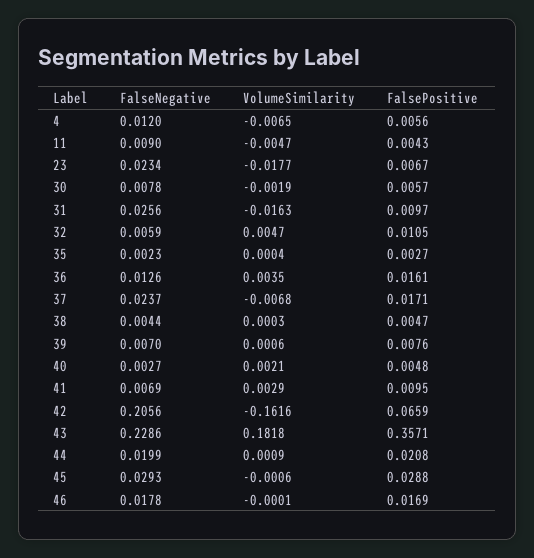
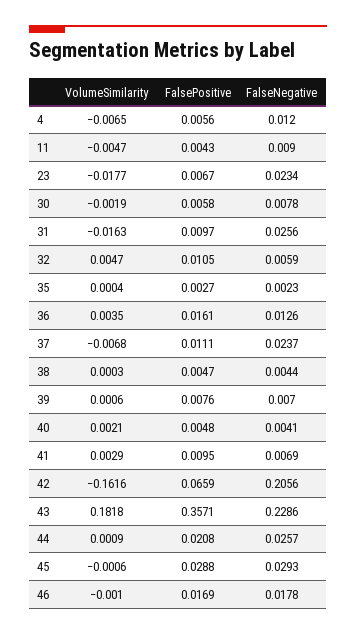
FalsePositive, 30: 0.0057 -> 0.0058
FalsePositive, 37: 0.0171 -> 0.0111
FalseNegative, 40: 0.0027 -> 0.0041
FalseNegative, 44: 0.0199 -> 0.0257
VolumeSimilarity, 46: -0.0001 -> -0.001

